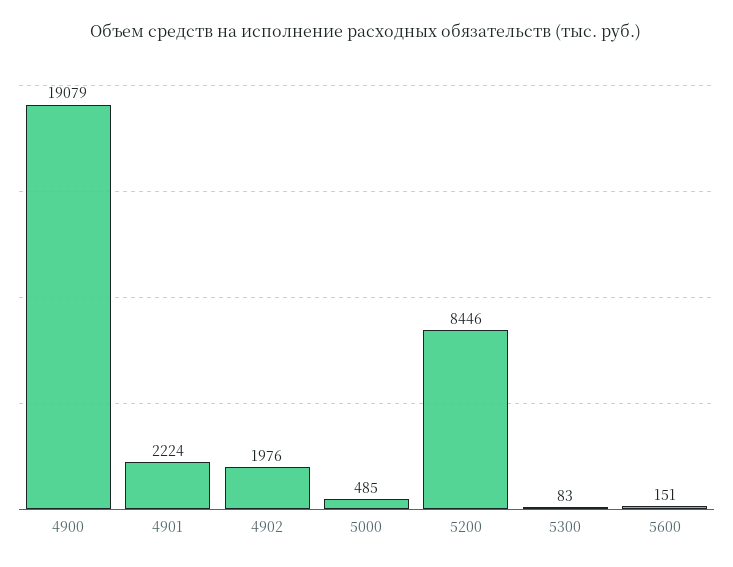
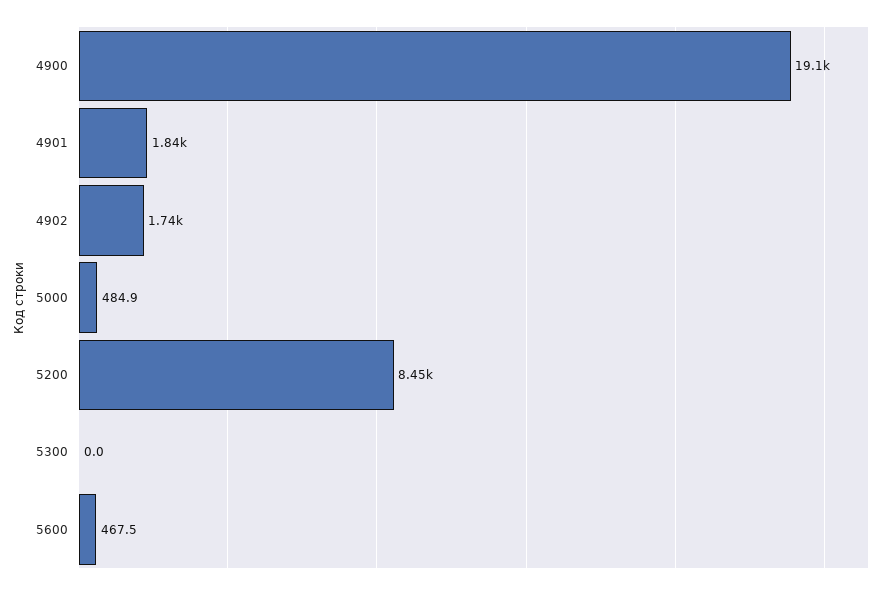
4901: 2224 -> 1840
4902: 1976 -> 1740
5300: 83 -> 0
5600: 151 -> 467.5

